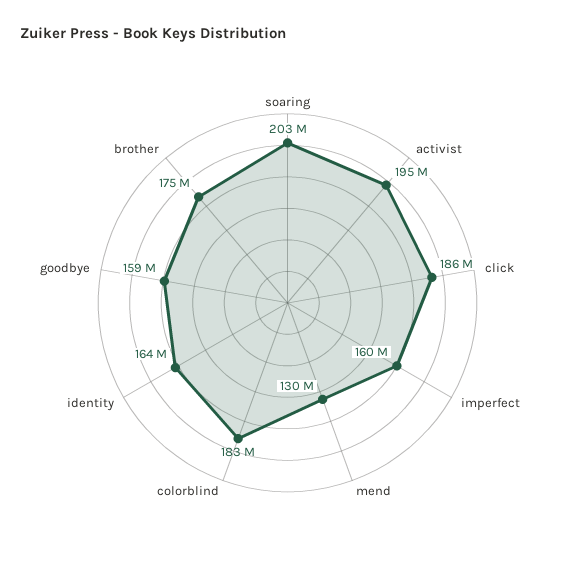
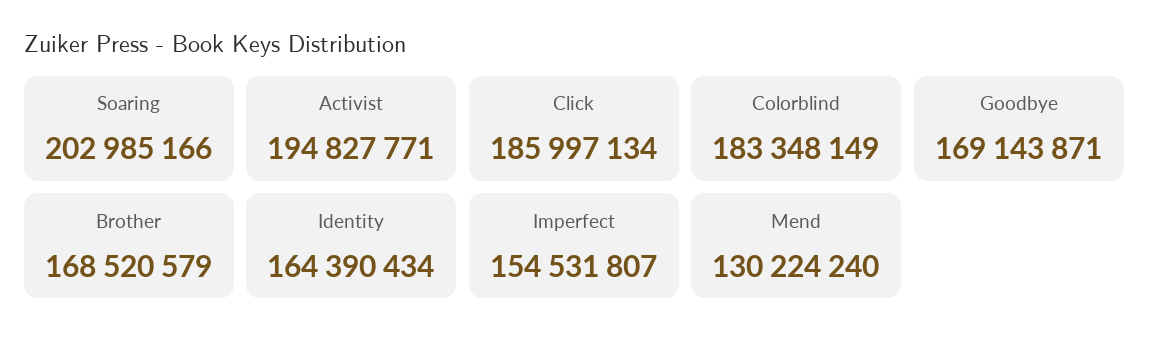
imperfect: 160000000 -> 154531807
goodbye: 159000000 -> 169143871
brother: 175000000 -> 168520579

